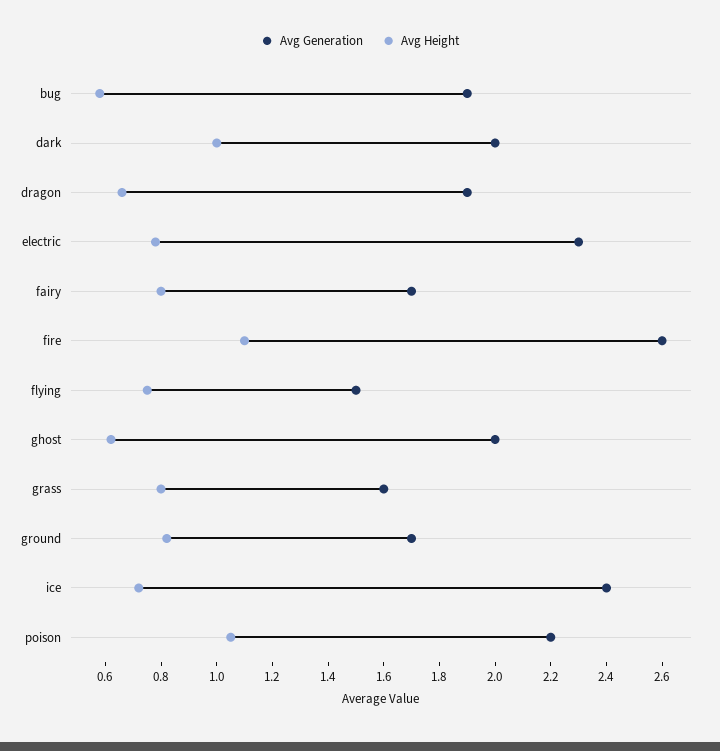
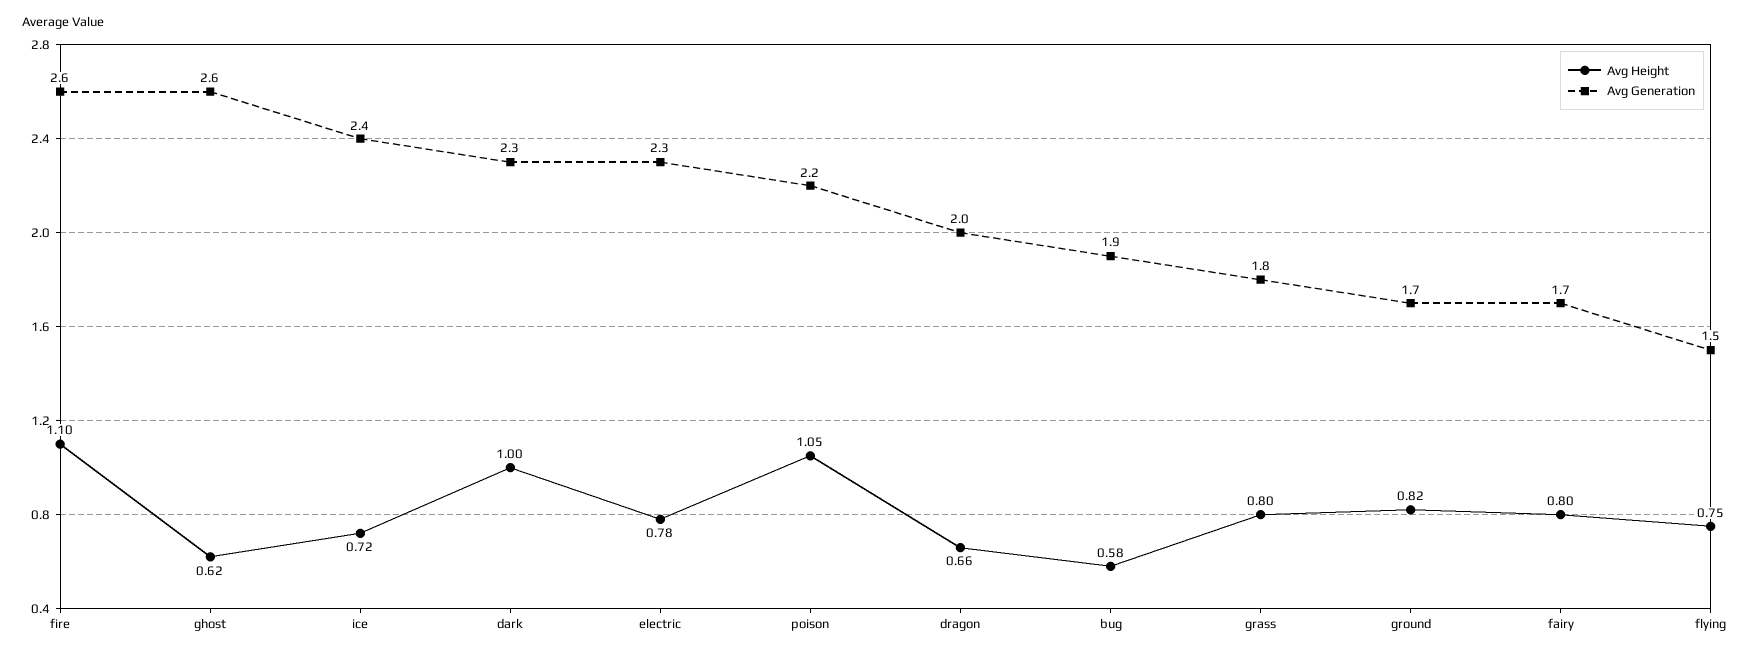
Avg Generation, dark: 2 -> 2.3
Avg Generation, dragon: 1.9 -> 2
Avg Generation, ghost: 2 -> 2.6
Avg Generation, grass: 1.6 -> 1.8

